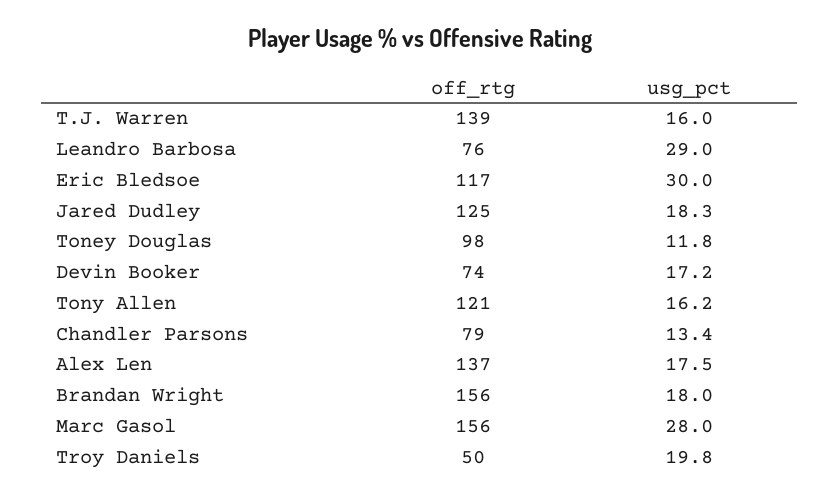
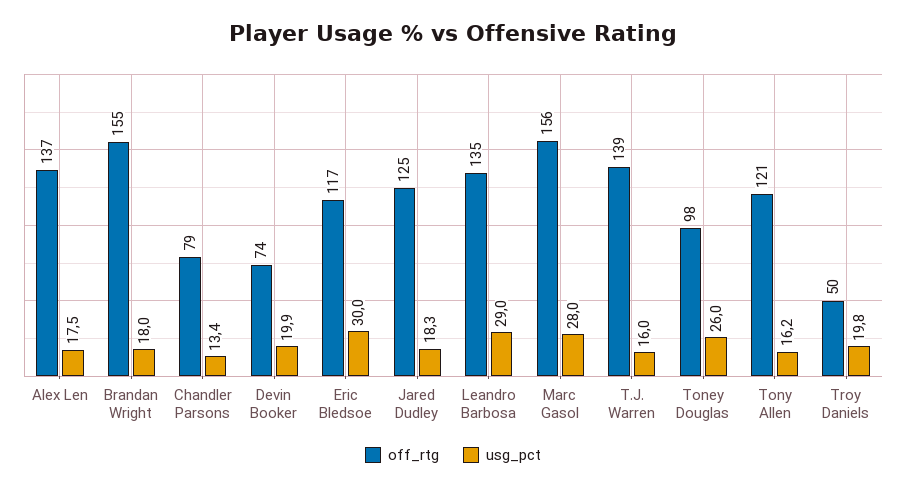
off_rtg, Leandro Barbosa: 76 -> 135
usg_pct, Toney Douglas: 11.8 -> 26
usg_pct, Devin Booker: 17.2 -> 19.9
off_rtg, Brandan Wright: 156 -> 155

